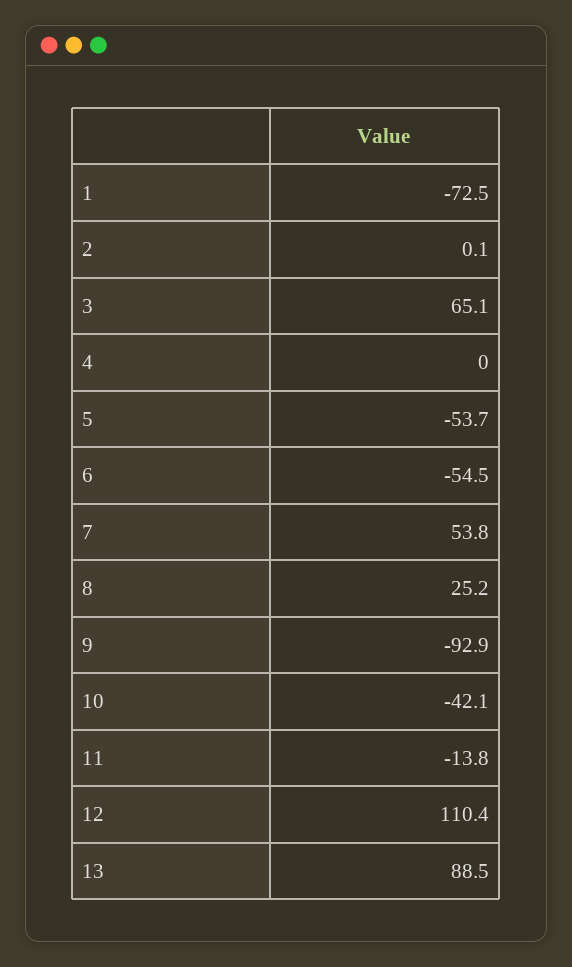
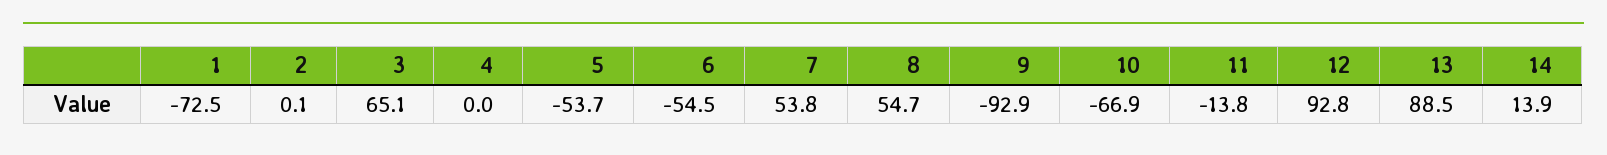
8: 25.2 -> 54.7
10: -42.1 -> -66.9
12: 110.4 -> 92.8
14: none -> 13.9

